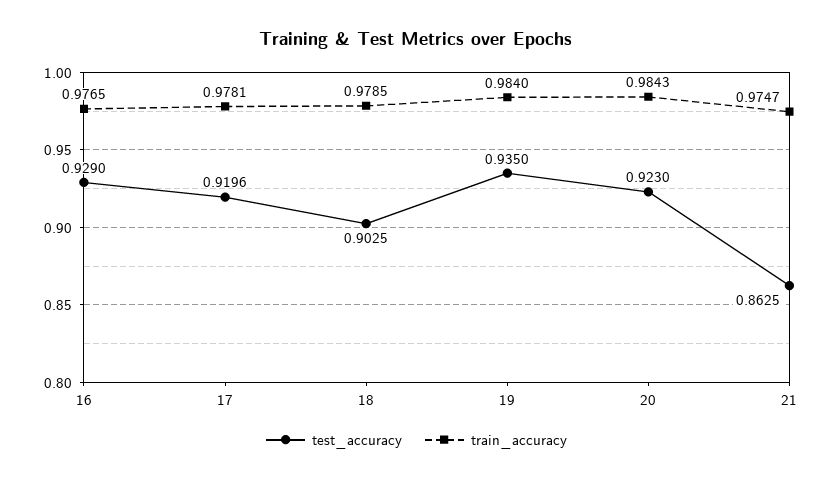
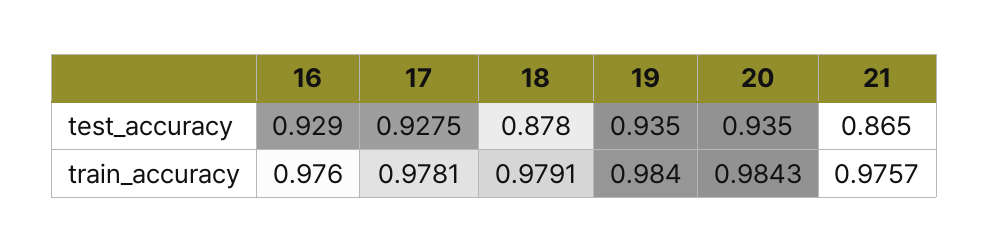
train_accuracy, 16: 0.9765 -> 0.976
test_accuracy, 17: 0.9196 -> 0.9275
test_accuracy, 18: 0.9025 -> 0.878
train_accuracy, 18: 0.9785 -> 0.9791
test_accuracy, 20: 0.923 -> 0.935
test_accuracy, 21: 0.8625 -> 0.865
train_accuracy, 21: 0.9747 -> 0.9757

